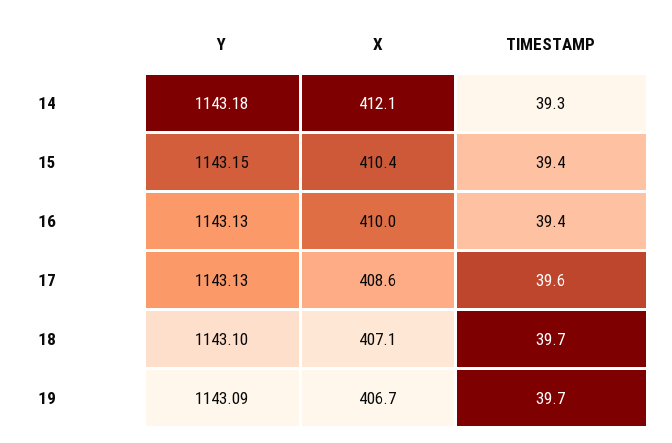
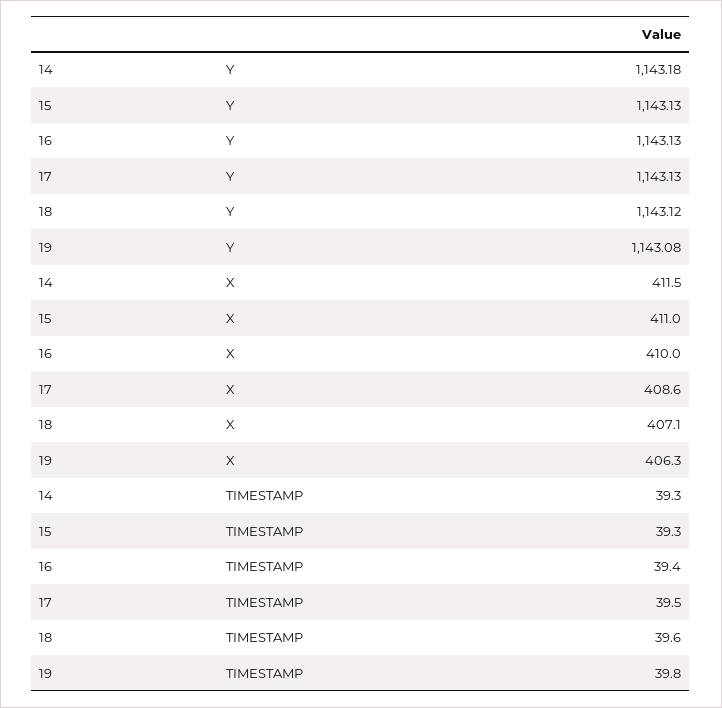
X, 14: 412.1 -> 411.5
Y, 15: 1143.15 -> 1143.13
X, 15: 410.4 -> 411
TIMESTAMP, 15: 39.4 -> 39.3
TIMESTAMP, 17: 39.6 -> 39.5
Y, 18: 1143.1 -> 1143.12
TIMESTAMP, 18: 39.7 -> 39.6
Y, 19: 1143.09 -> 1143.08
X, 19: 406.7 -> 406.3
TIMESTAMP, 19: 39.7 -> 39.8

